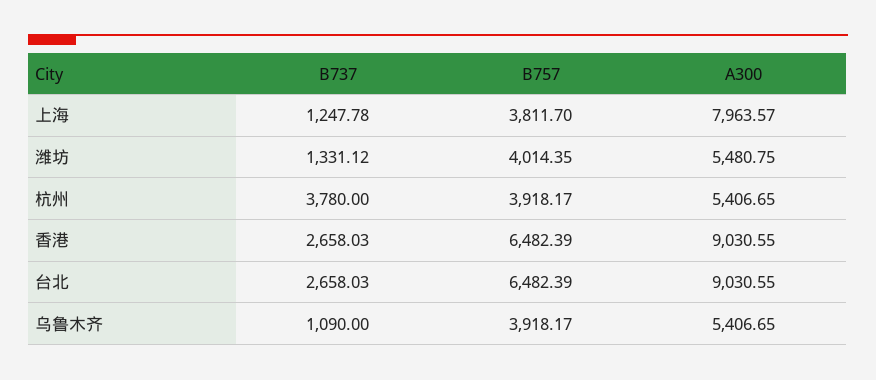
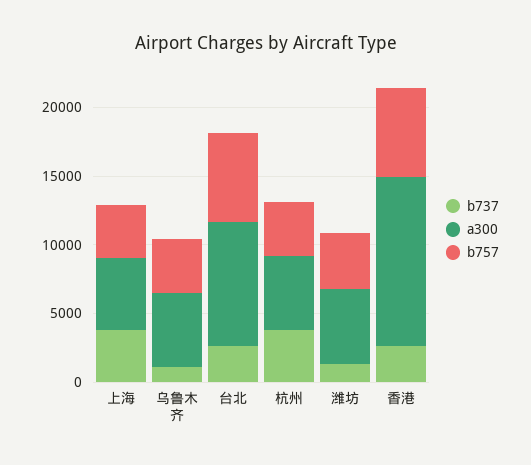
B737, 上海: 1247.78 -> 4000
A300, 上海: 7963.57 -> 5000
A300, 香港: 9030.55 -> 12000

